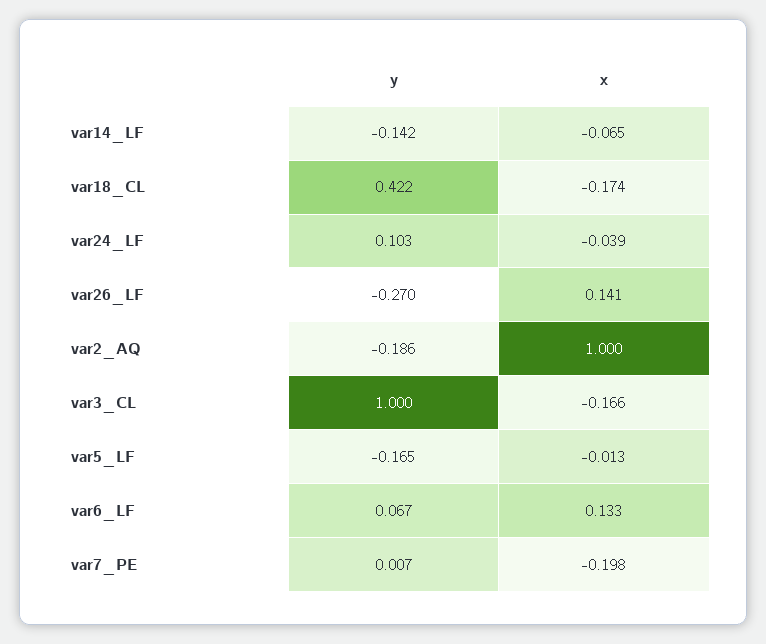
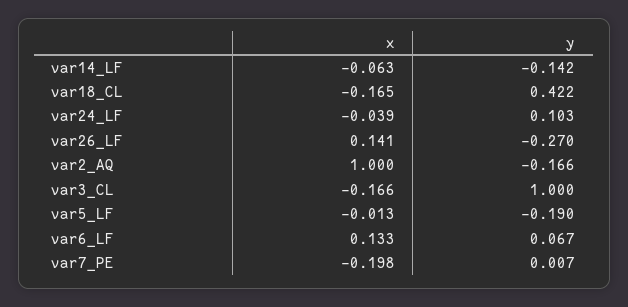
x, var14_LF: -0.065 -> -0.063
x, var18_CL: -0.174 -> -0.165
y, var2_AQ: -0.186 -> -0.166
y, var5_LF: -0.165 -> -0.19

